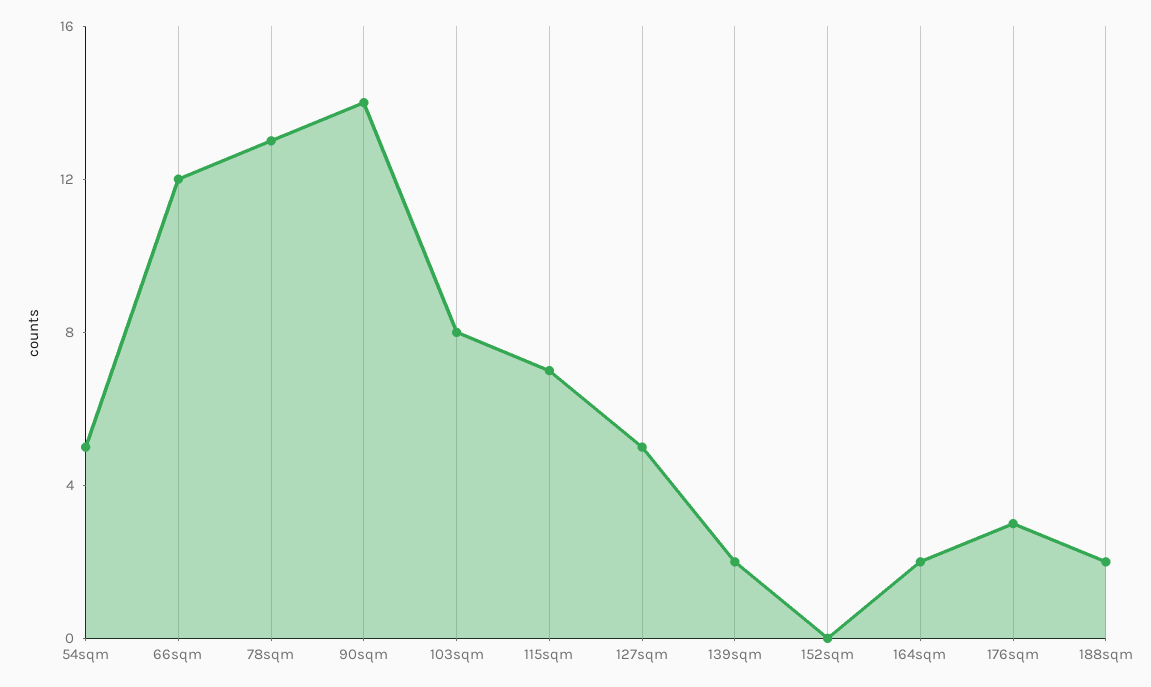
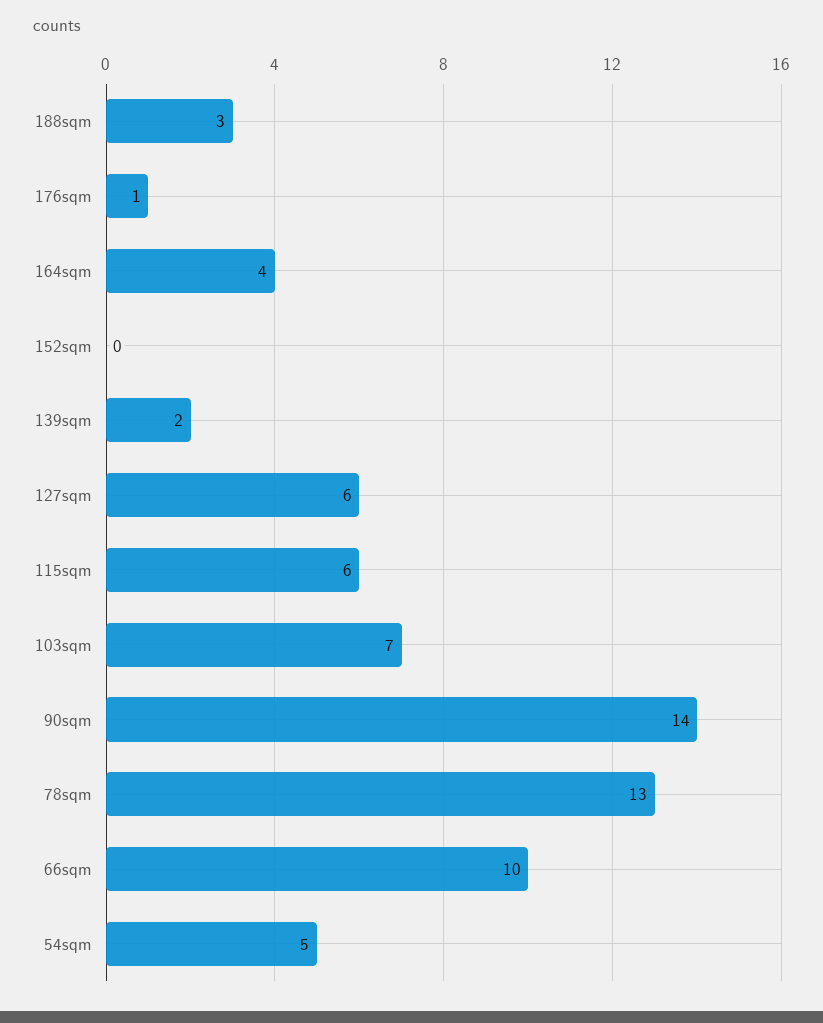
66sqm: 12 -> 10
103sqm: 8 -> 7
115sqm: 7 -> 6
127sqm: 5 -> 6
164sqm: 2 -> 4
176sqm: 3 -> 1
188sqm: 2 -> 3

